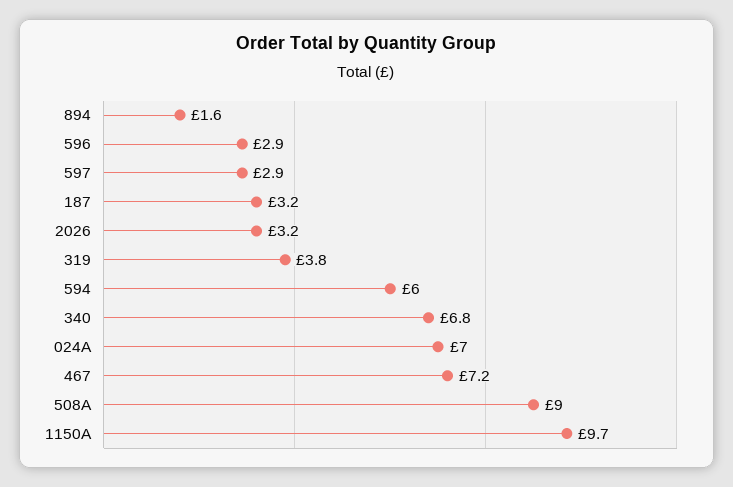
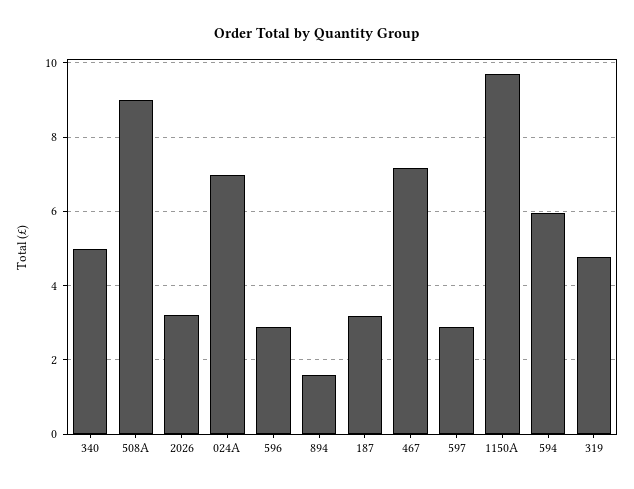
319: 3.8 -> 4.8
340: 6.8 -> 5

